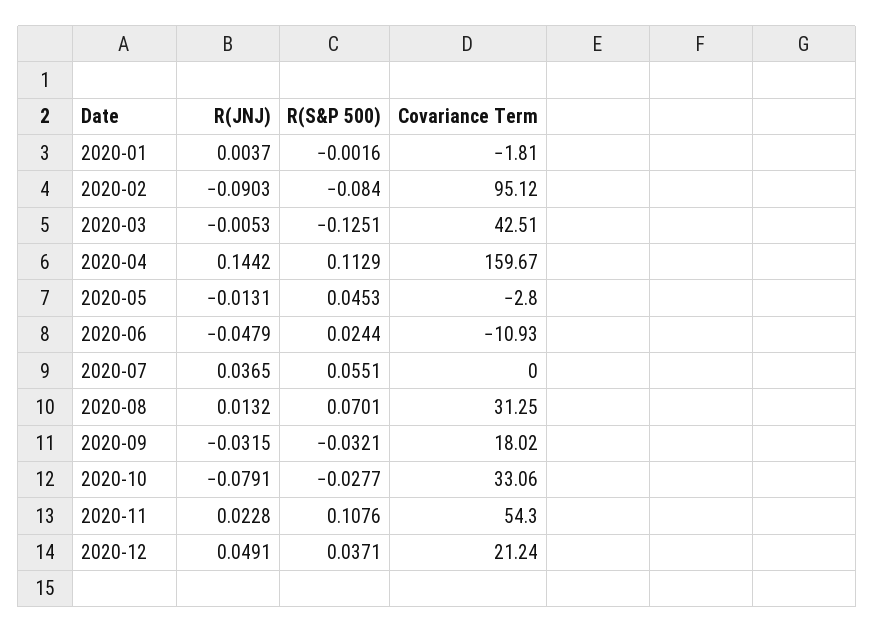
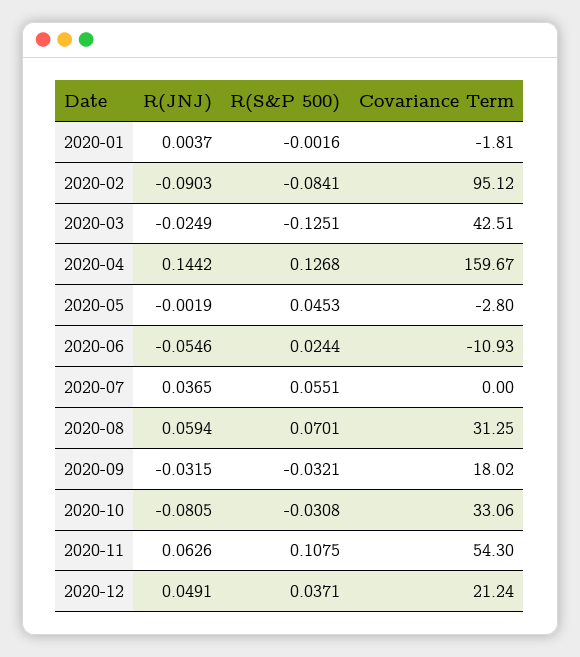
R(S&P 500), 2020-02: -0.084 -> -0.0841
R(JNJ), 2020-03: -0.0053 -> -0.0249
R(S&P 500), 2020-04: 0.1129 -> 0.1268
R(JNJ), 2020-05: -0.0131 -> -0.0019
R(JNJ), 2020-06: -0.0479 -> -0.0546
R(JNJ), 2020-08: 0.0132 -> 0.0594
R(JNJ), 2020-10: -0.0791 -> -0.0805
R(S&P 500), 2020-10: -0.0277 -> -0.0308
R(JNJ), 2020-11: 0.0228 -> 0.0626
R(S&P 500), 2020-11: 0.1076 -> 0.1075

